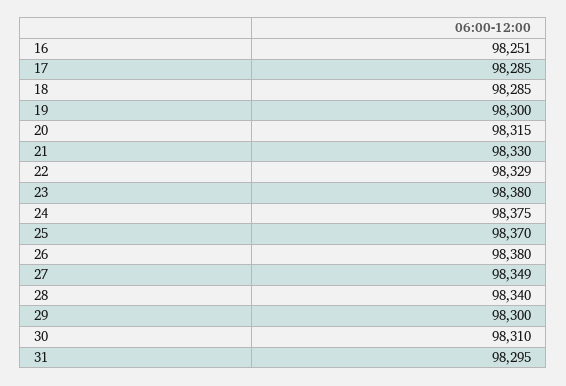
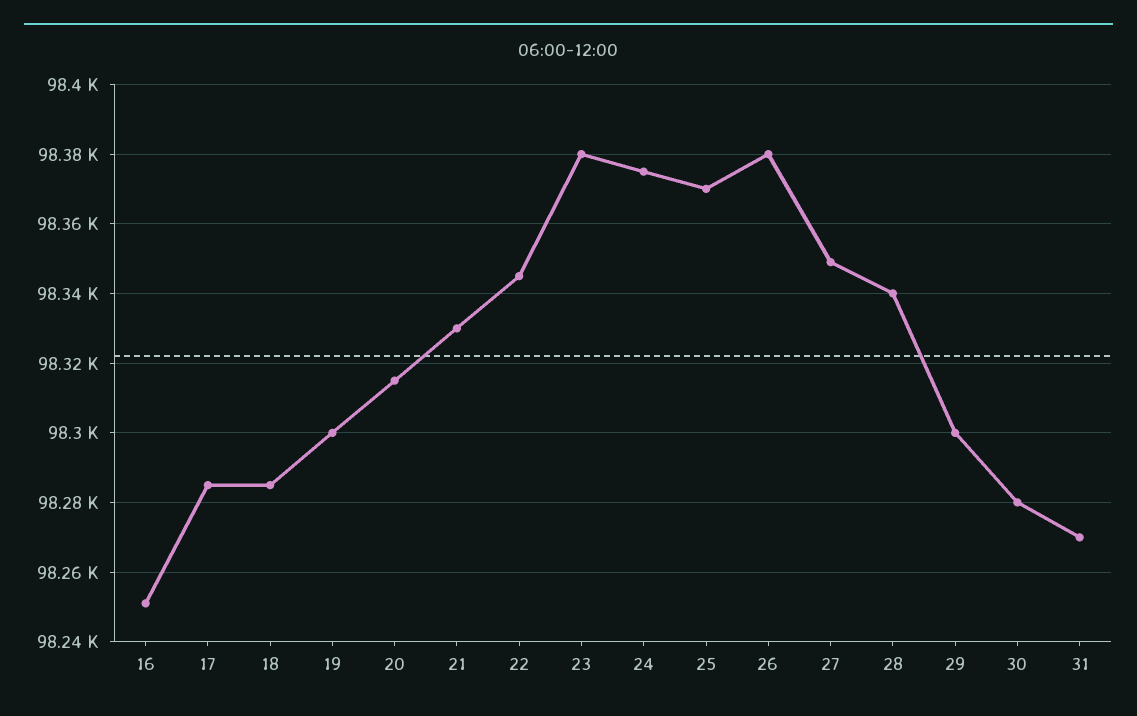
22: 98329 -> 98345
30: 98310 -> 98280
31: 98295 -> 98270

